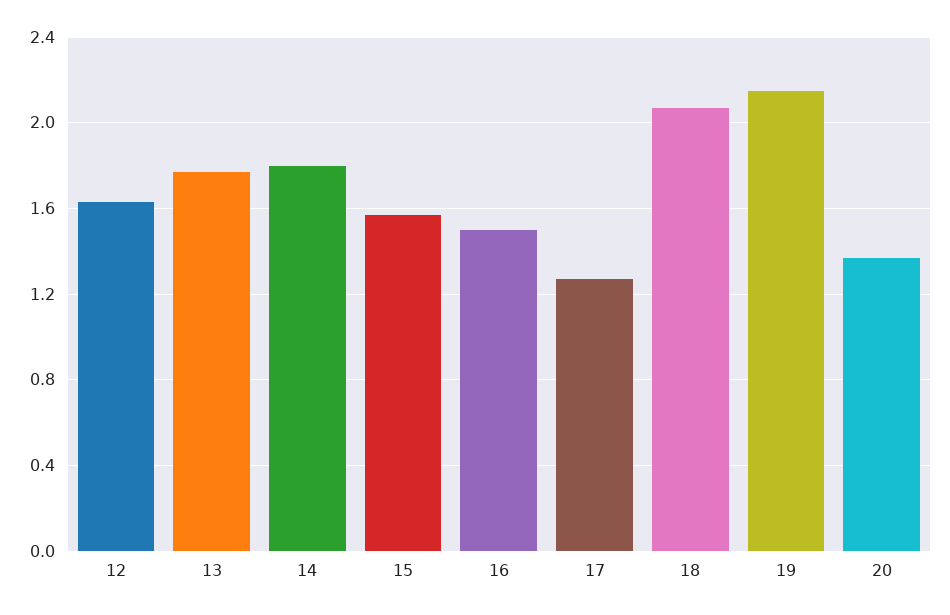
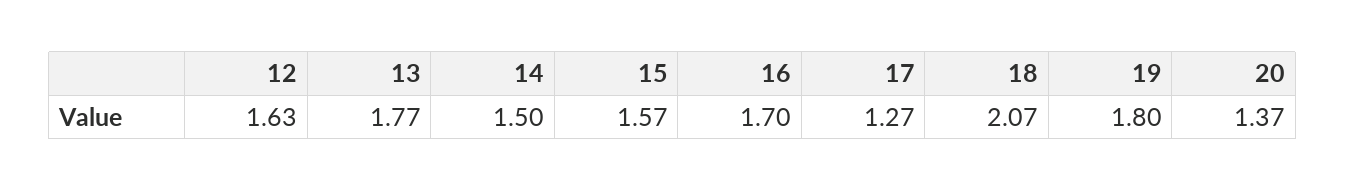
14: 1.8 -> 1.5
16: 1.5 -> 1.7
19: 2.15 -> 1.8

